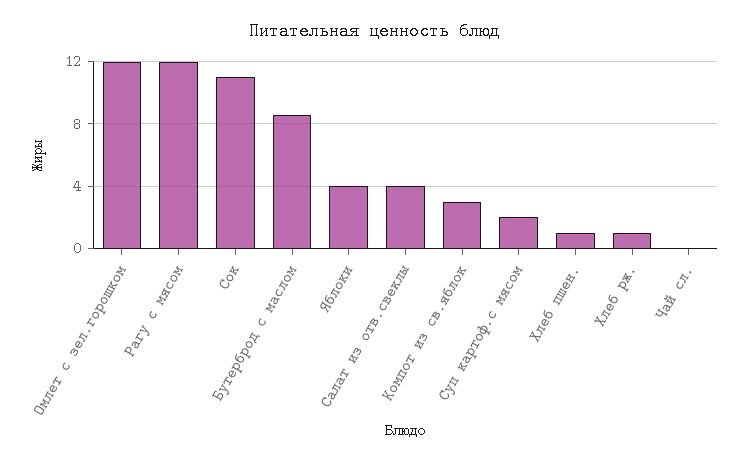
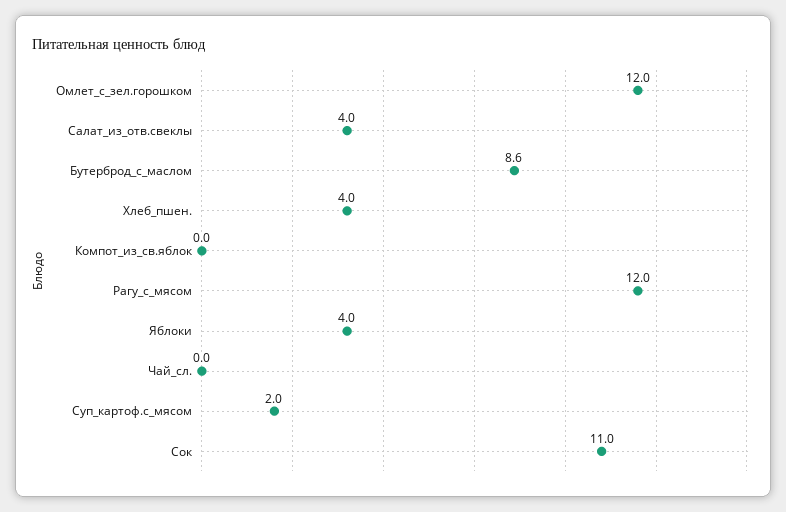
Компот из св.яблок: 3 -> 0
Хлеб пшен.: 1 -> 4
Хлеб рж.: 1 -> none

